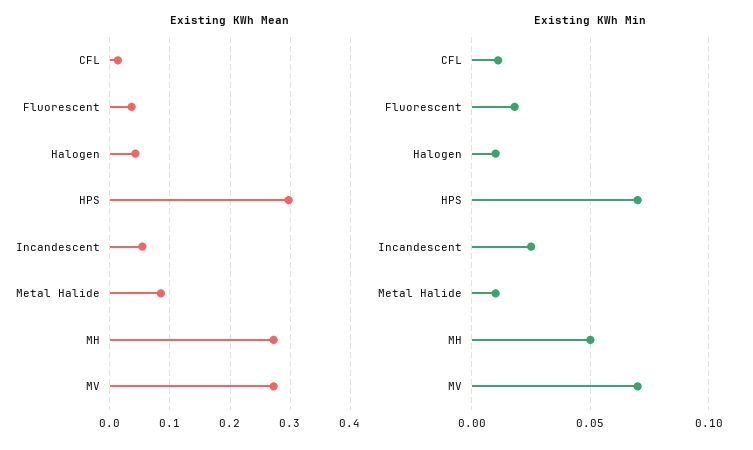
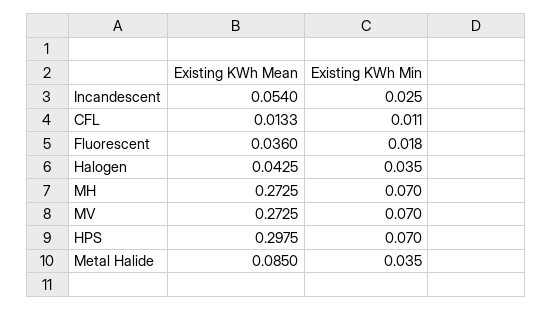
Existing KWh Min, Halogen: 0.01 -> 0.035
Existing KWh Min, Metal Halide: 0.01 -> 0.035
Existing KWh Min, MH: 0.05 -> 0.07

